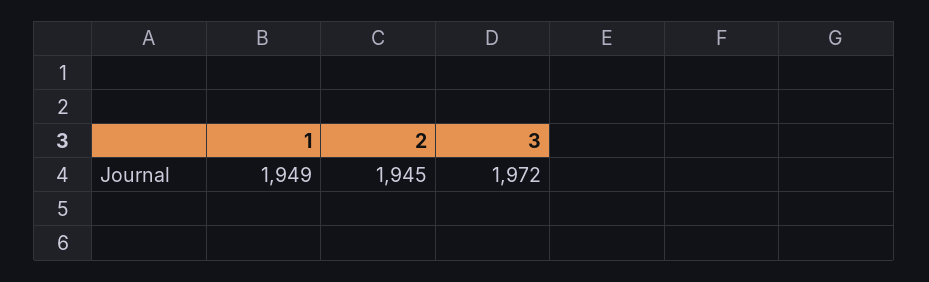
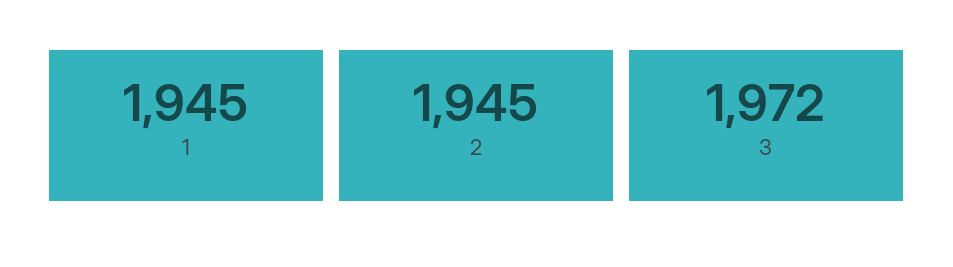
1: 1949 -> 1945

